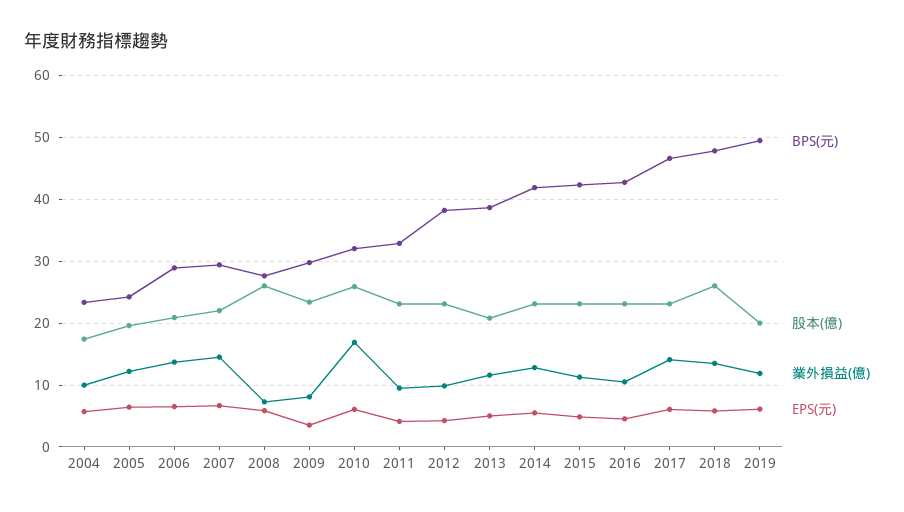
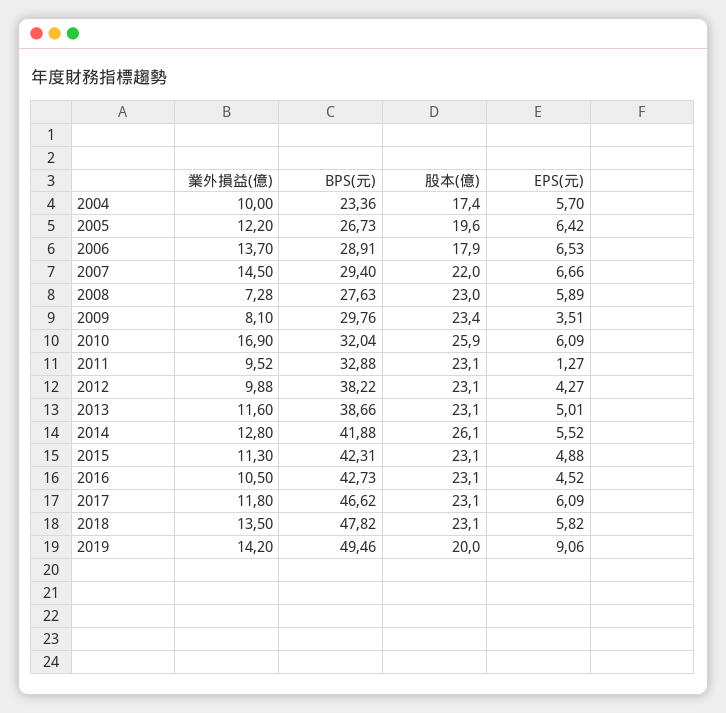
BPS(元), 2005: 24 -> 26.73
股本(億), 2006: 21 -> 17.9
股本(億), 2008: 26 -> 23
EPS(元), 2011: 4 -> 1.27
股本(億), 2013: 21 -> 23.1
股本(億), 2014: 23 -> 26.1
業外損益(億), 2017: 14 -> 11.8
股本(億), 2018: 26 -> 23.1
業外損益(億), 2019: 12 -> 14.2
EPS(元), 2019: 6 -> 9.06

